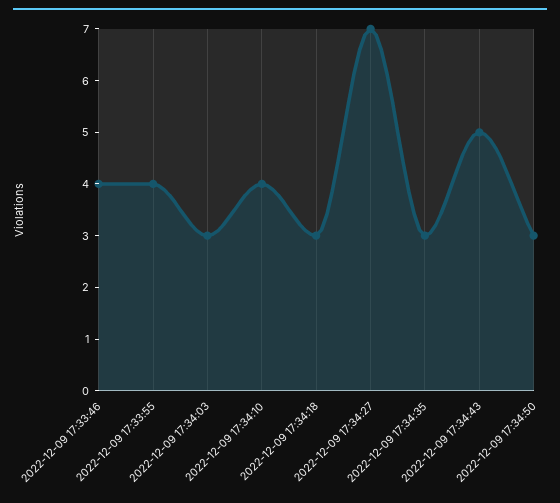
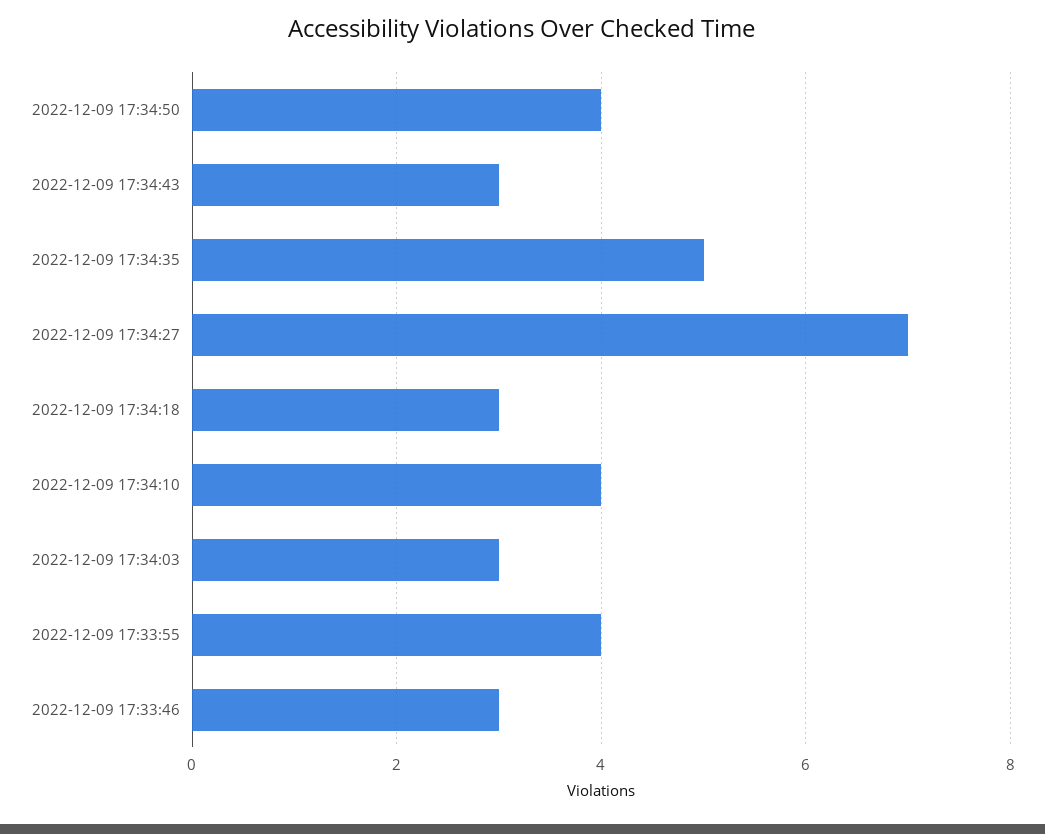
2022-12-09 17:33:46: 4 -> 3
2022-12-09 17:34:35: 3 -> 5
2022-12-09 17:34:43: 5 -> 3
2022-12-09 17:34:50: 3 -> 4

